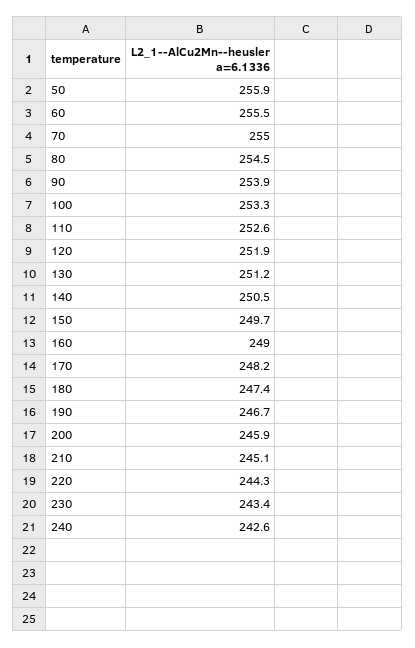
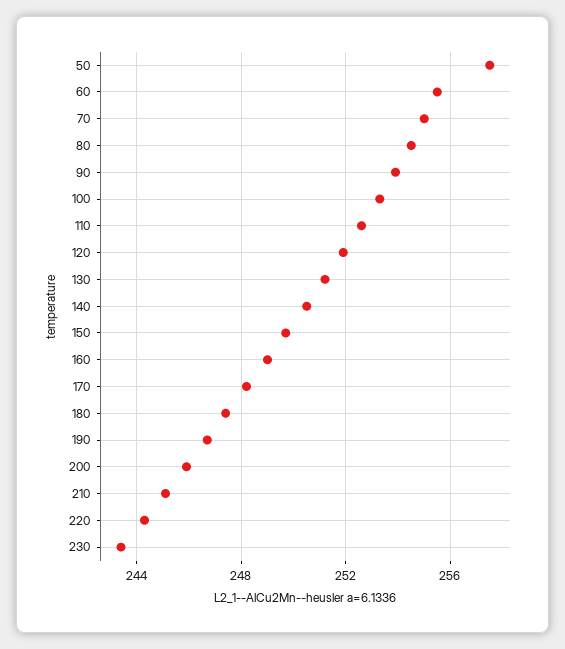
50: 255.9 -> 257.5
240: 242.6 -> none

